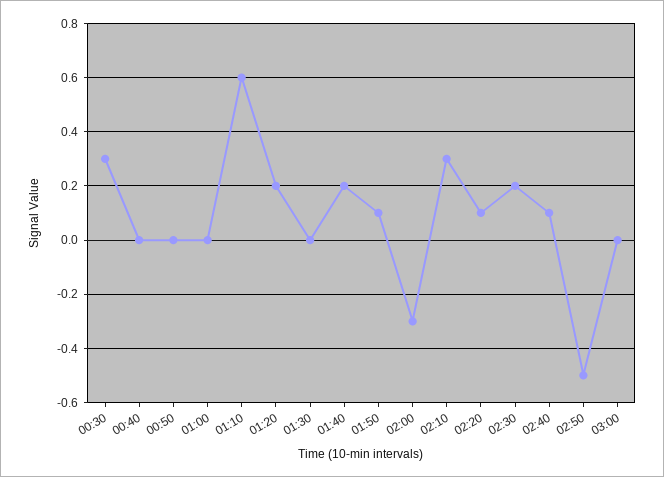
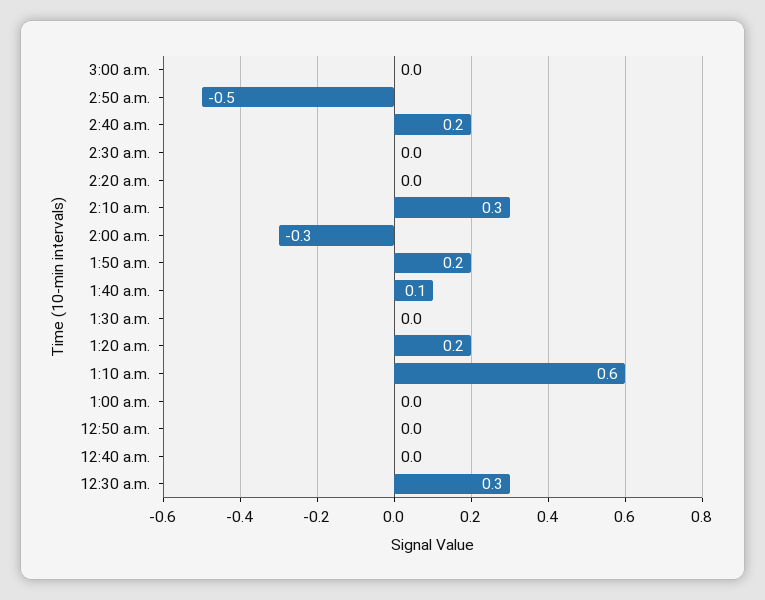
01:40: 0.2 -> 0.1
01:50: 0.1 -> 0.2
02:20: 0.1 -> 0
02:30: 0.2 -> 0
02:40: 0.1 -> 0.2

